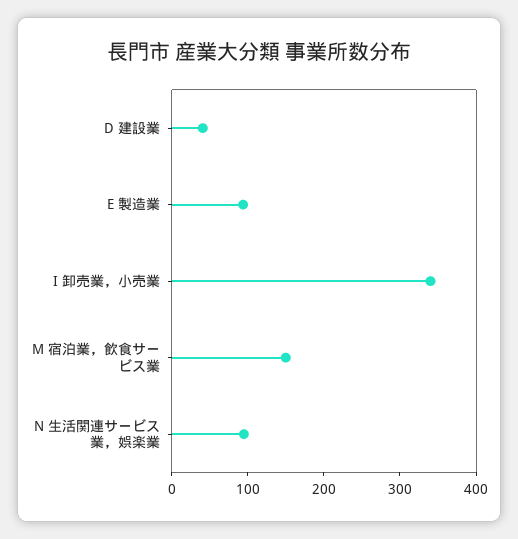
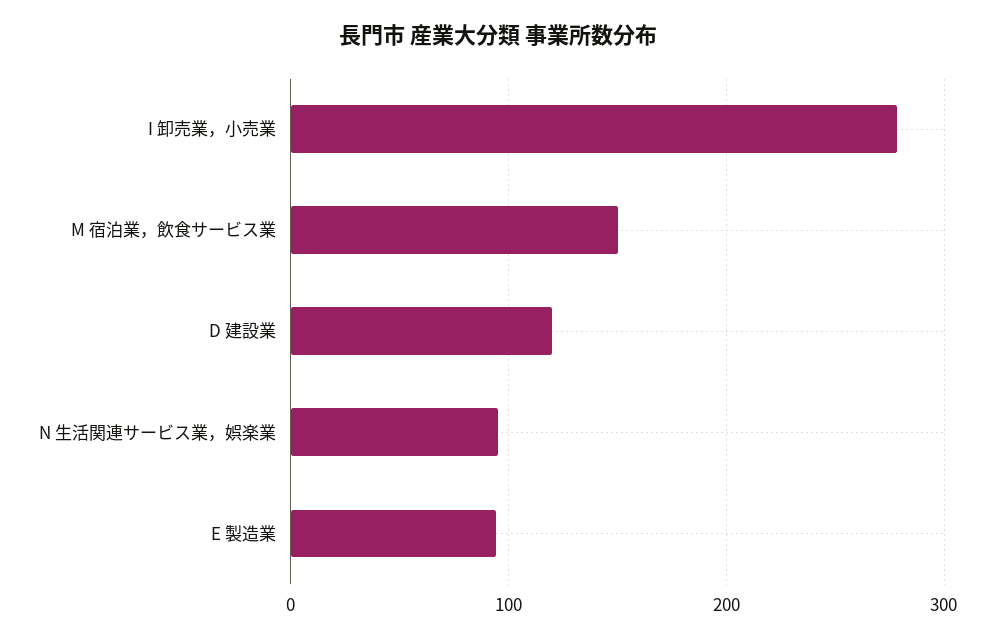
D 建設業: 40 -> 120
I 卸売業，小売業: 340 -> 280

